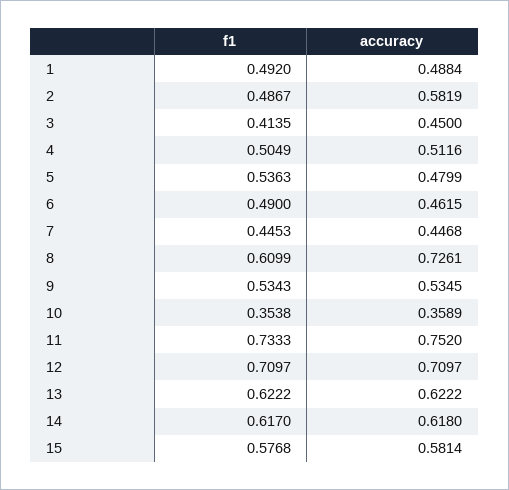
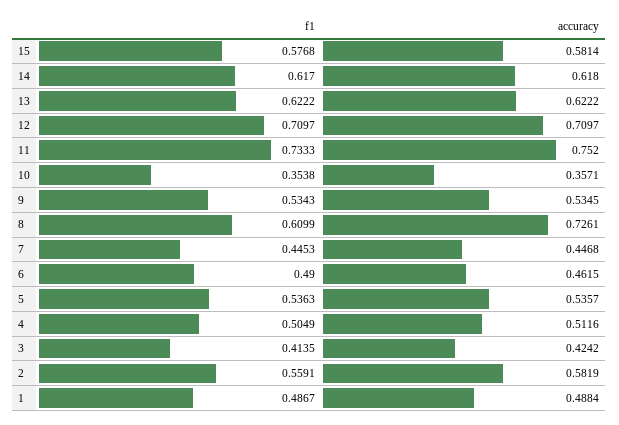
f1, 1: 0.492 -> 0.4867
f1, 2: 0.4867 -> 0.5591
accuracy, 3: 0.45 -> 0.4242
accuracy, 5: 0.4799 -> 0.5357
accuracy, 10: 0.3589 -> 0.3571

